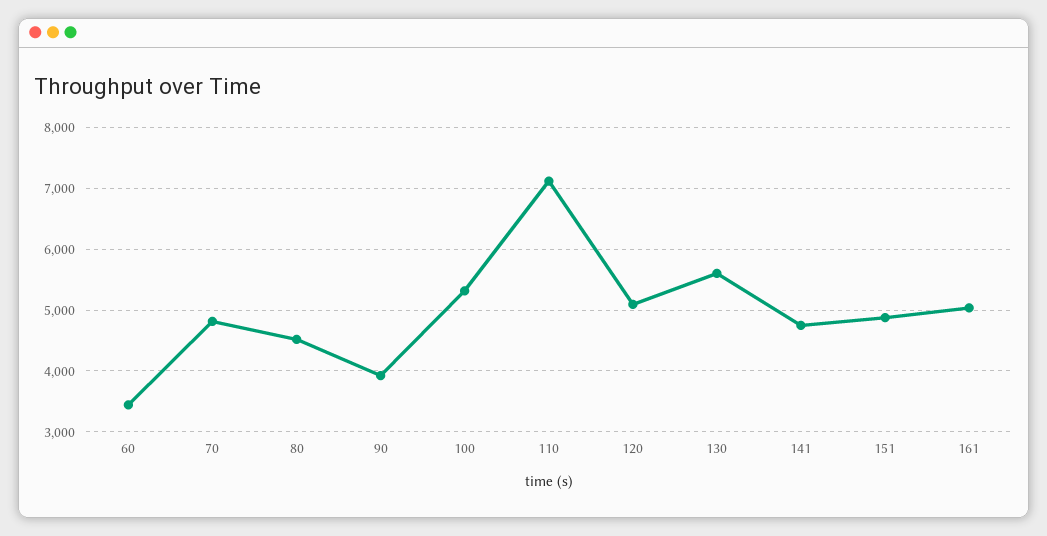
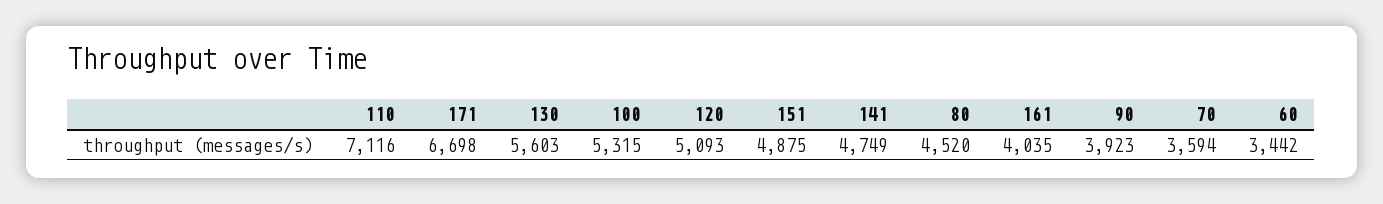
70: 4800 -> 3594
161: 5000 -> 4035
171: none -> 6698

